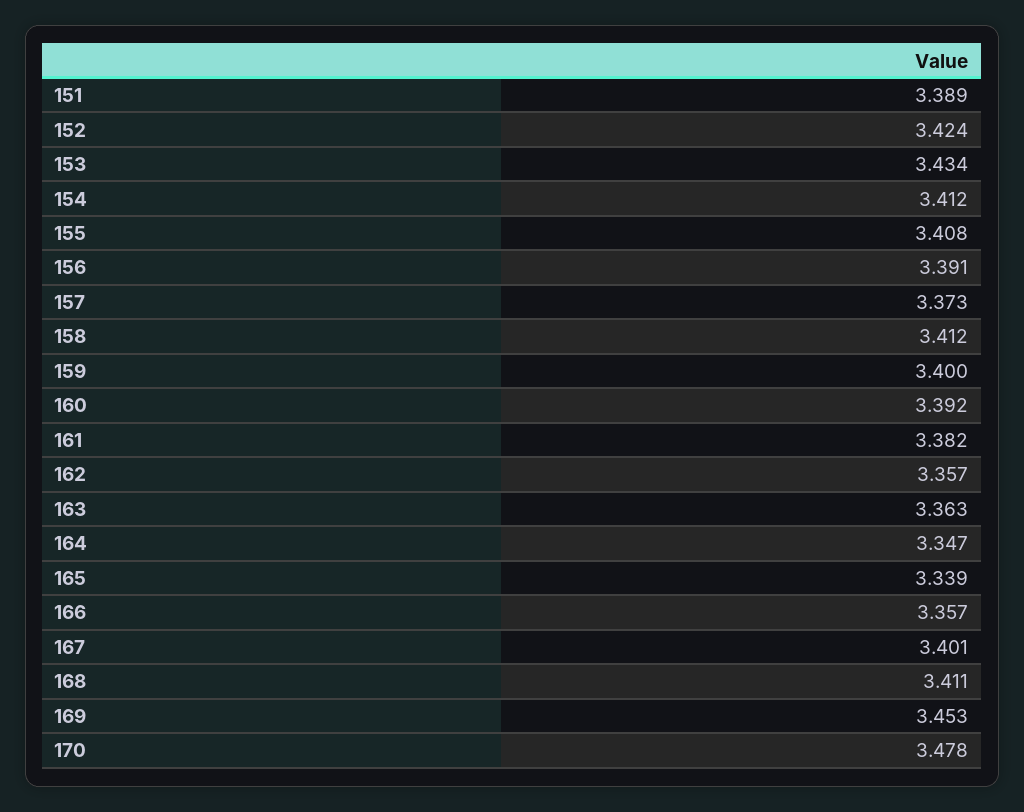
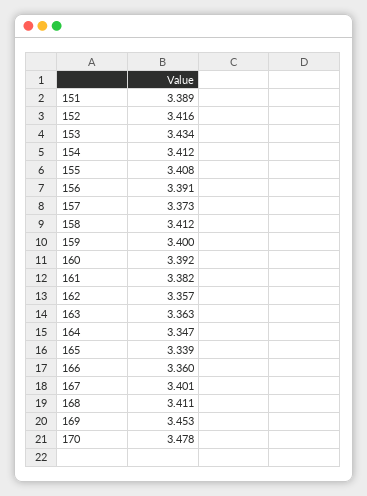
152: 3.424 -> 3.416
166: 3.357 -> 3.36

